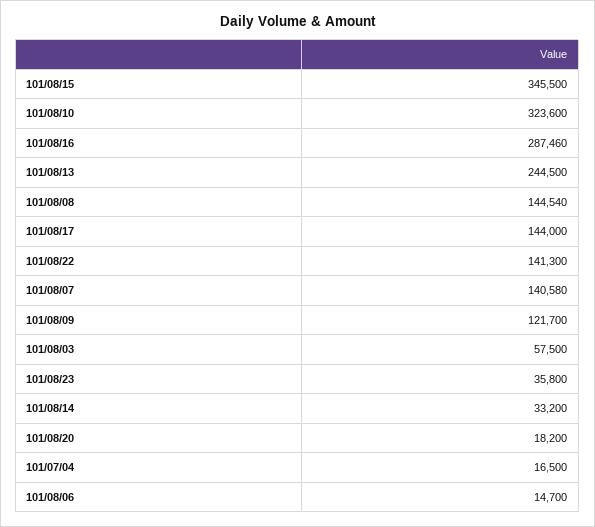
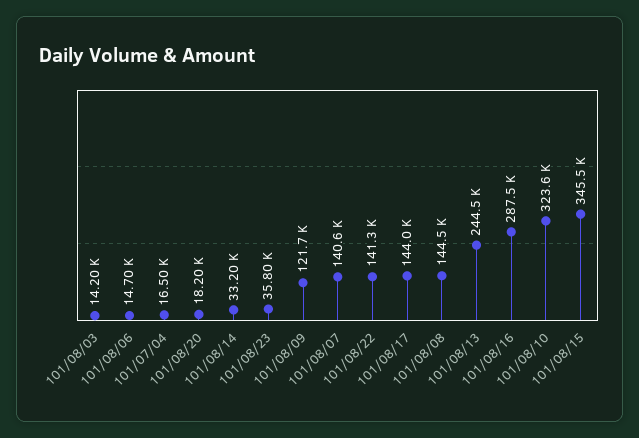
101/08/03: 57500 -> 14200

